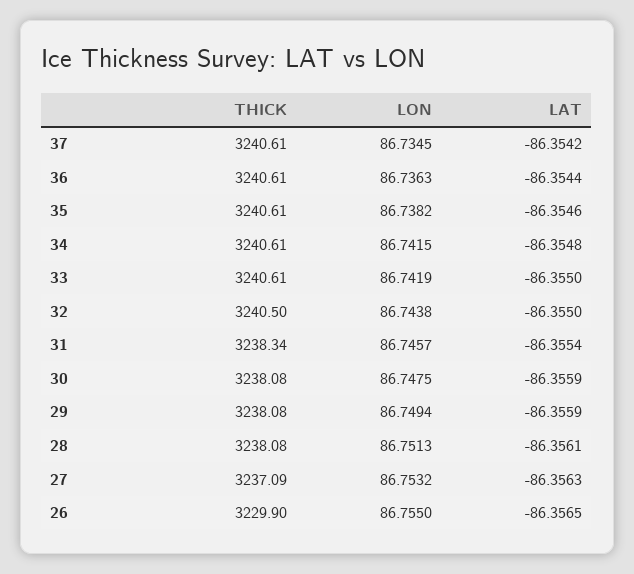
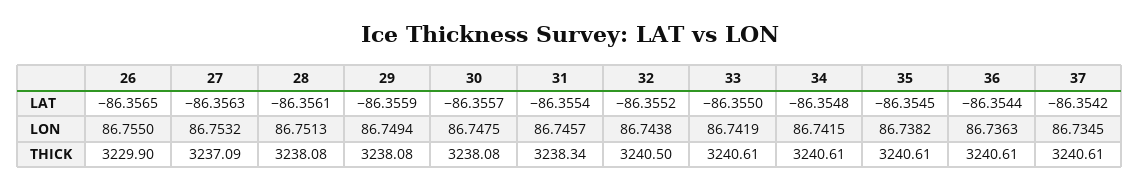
LAT, 35: -86.3546 -> -86.3545
LAT, 32: -86.355 -> -86.3552
LAT, 30: -86.3559 -> -86.3557

